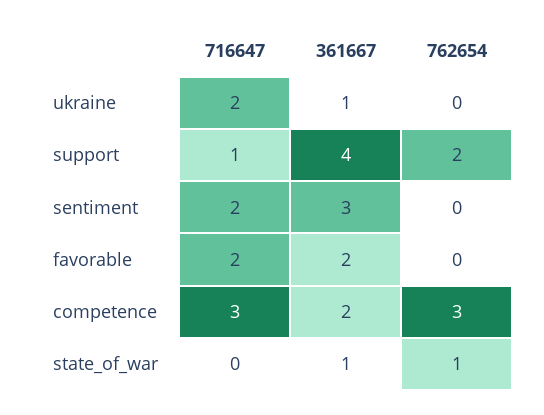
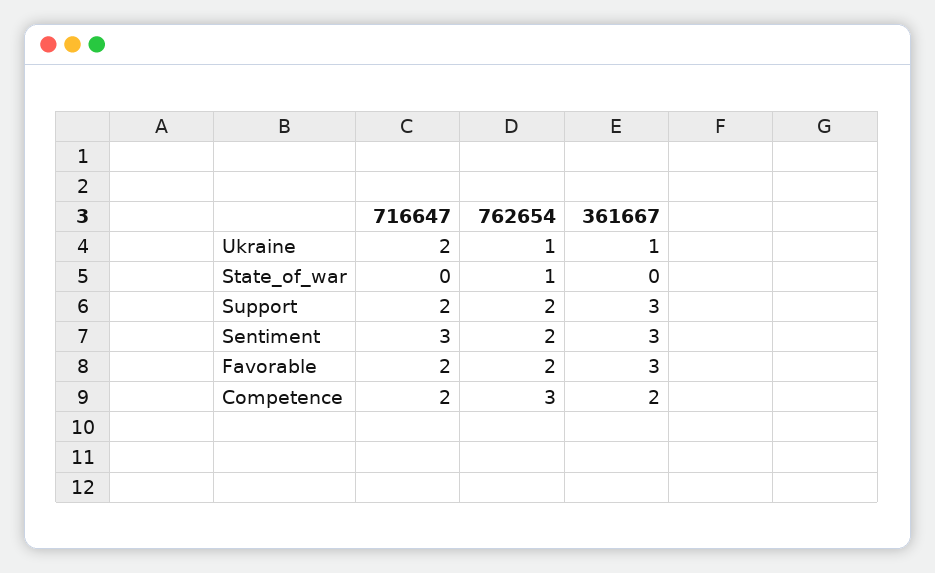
762654, ukraine: 0 -> 1
716647, support: 1 -> 2
361667, support: 4 -> 3
716647, sentiment: 2 -> 3
762654, sentiment: 0 -> 2
361667, favorable: 2 -> 3
762654, favorable: 0 -> 2
716647, competence: 3 -> 2
361667, state_of_war: 1 -> 0

